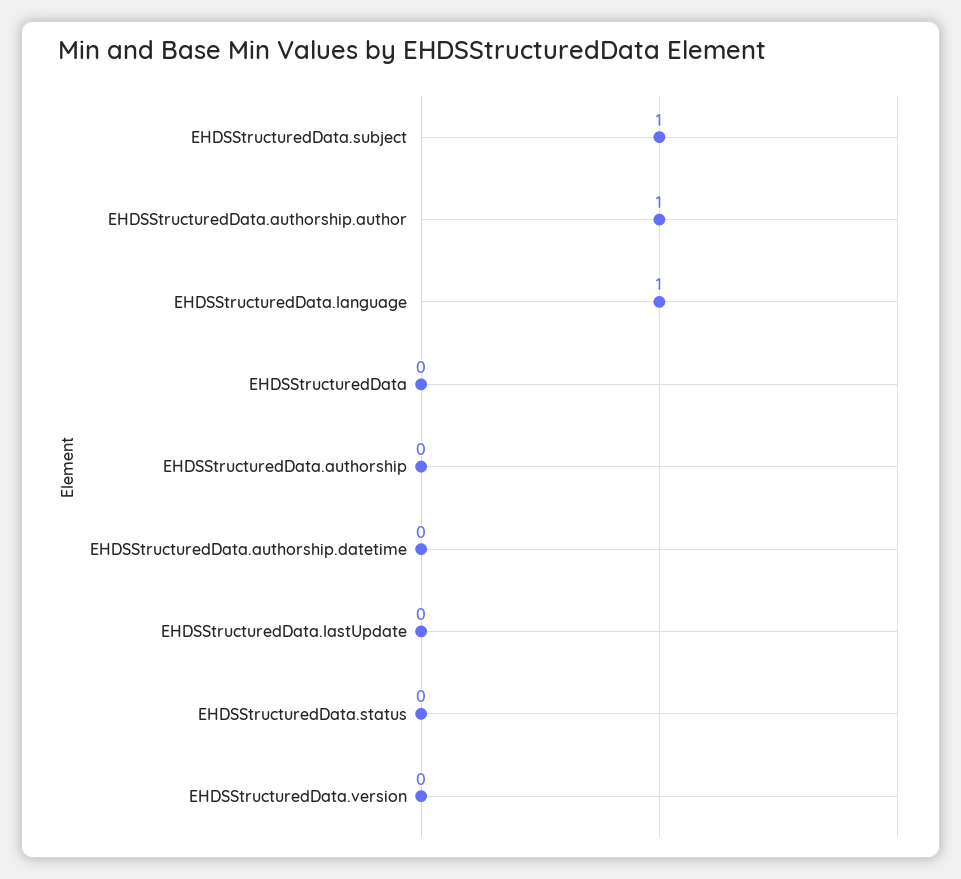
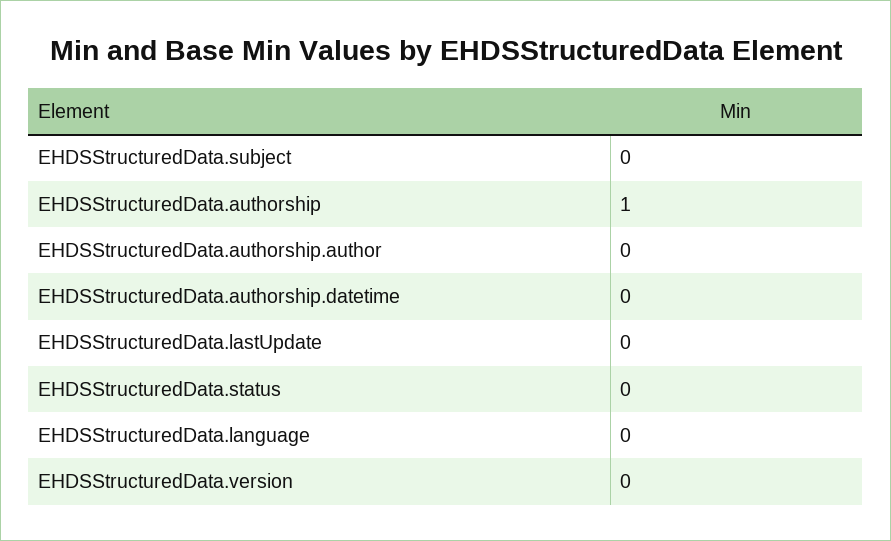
EHDSStructuredData.subject: 1 -> 0
EHDSStructuredData.authorship.author: 1 -> 0
EHDSStructuredData.language: 1 -> 0
EHDSStructuredData: 0 -> none
EHDSStructuredData.authorship: 0 -> 1

